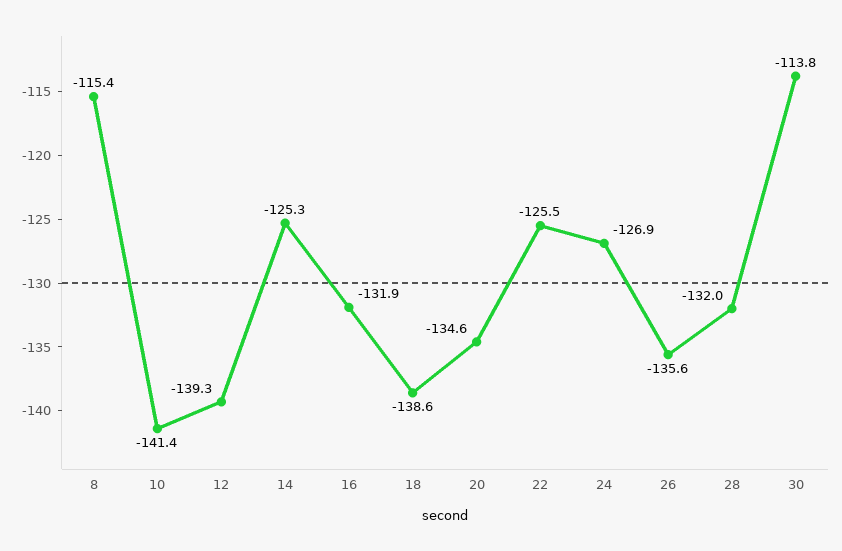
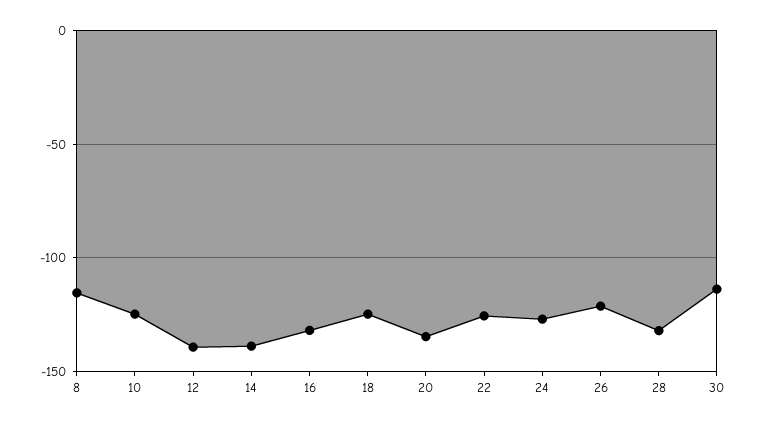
10: -141.4 -> -125
14: -125.3 -> -140
18: -138.6 -> -125
26: -135.6 -> -120

